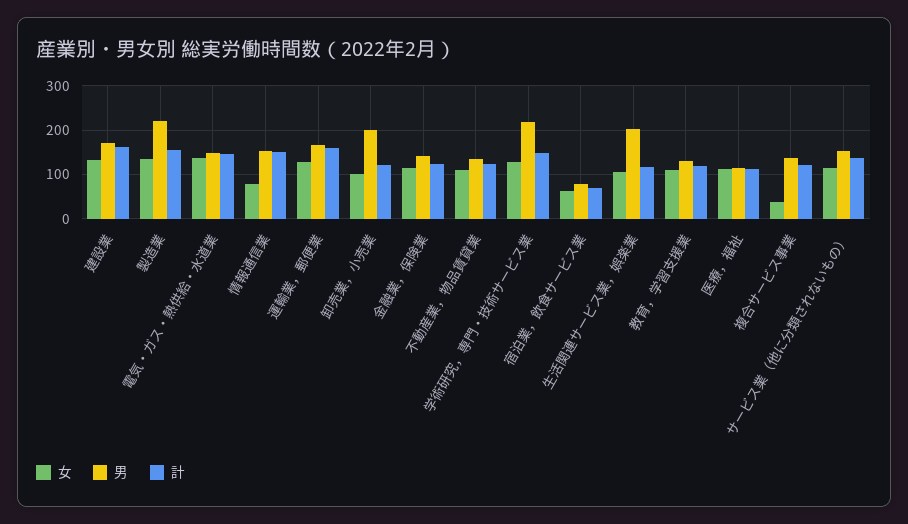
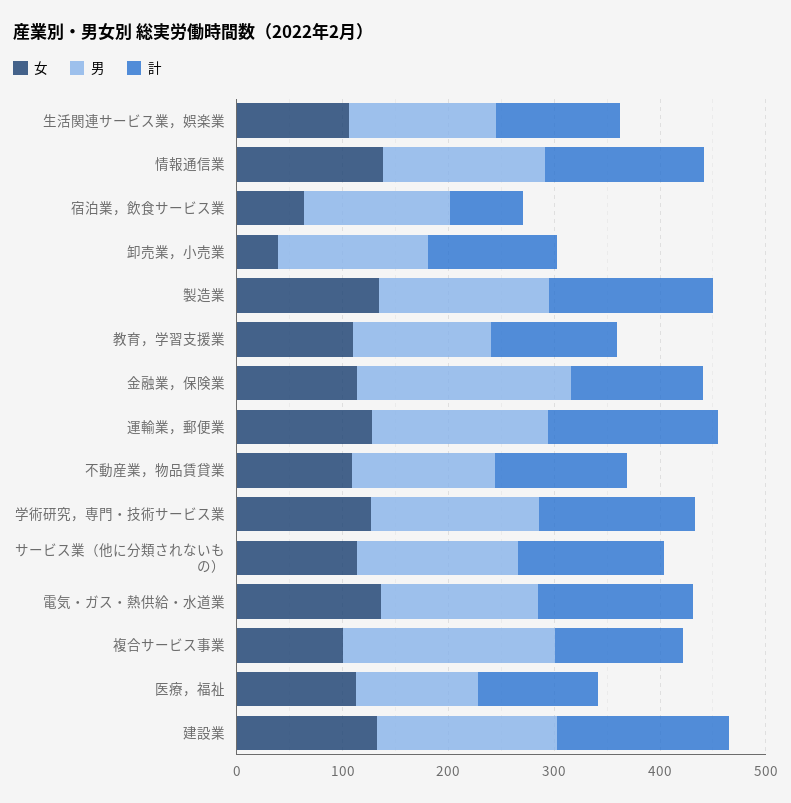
男, 製造業: 220 -> 160
女, 情報通信業: 80 -> 140
女, 卸売業，小売業: 100 -> 40
男, 卸売業，小売業: 200 -> 140
男, 金融業，保険業: 140 -> 200
男, 学術研究，専門・技術サービス業: 220 -> 160
男, 宿泊業，飲食サービス業: 80 -> 140
男, 生活関連サービス業，娯楽業: 200 -> 140
女, 複合サービス事業: 40 -> 100
男, 複合サービス事業: 140 -> 200

